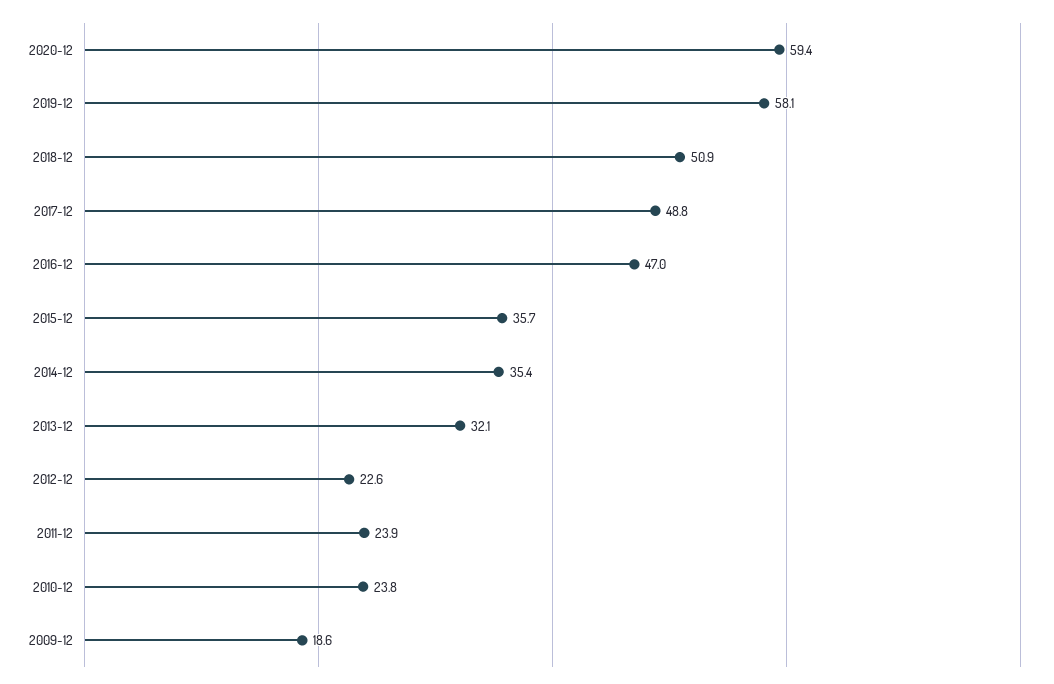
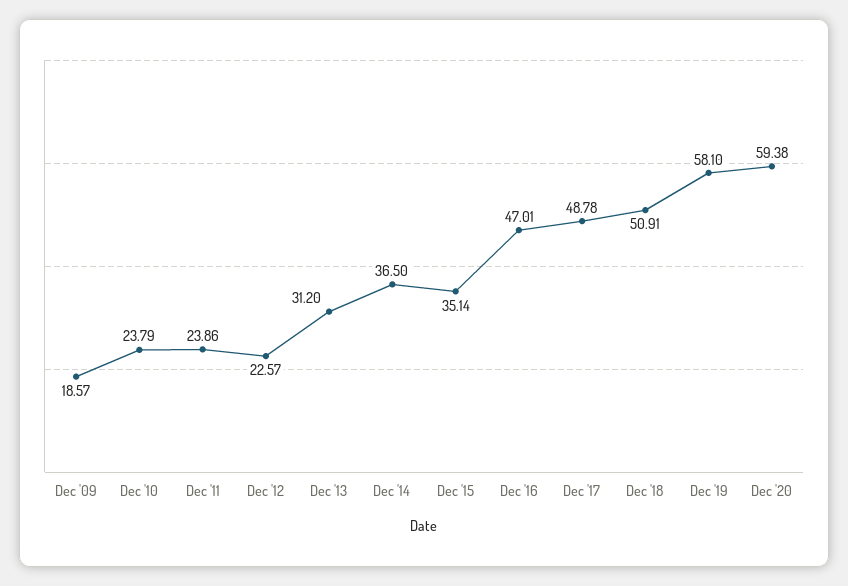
2015-12: 35.7 -> 35.14
2014-12: 35.4 -> 36.5
2013-12: 32.1 -> 31.2

